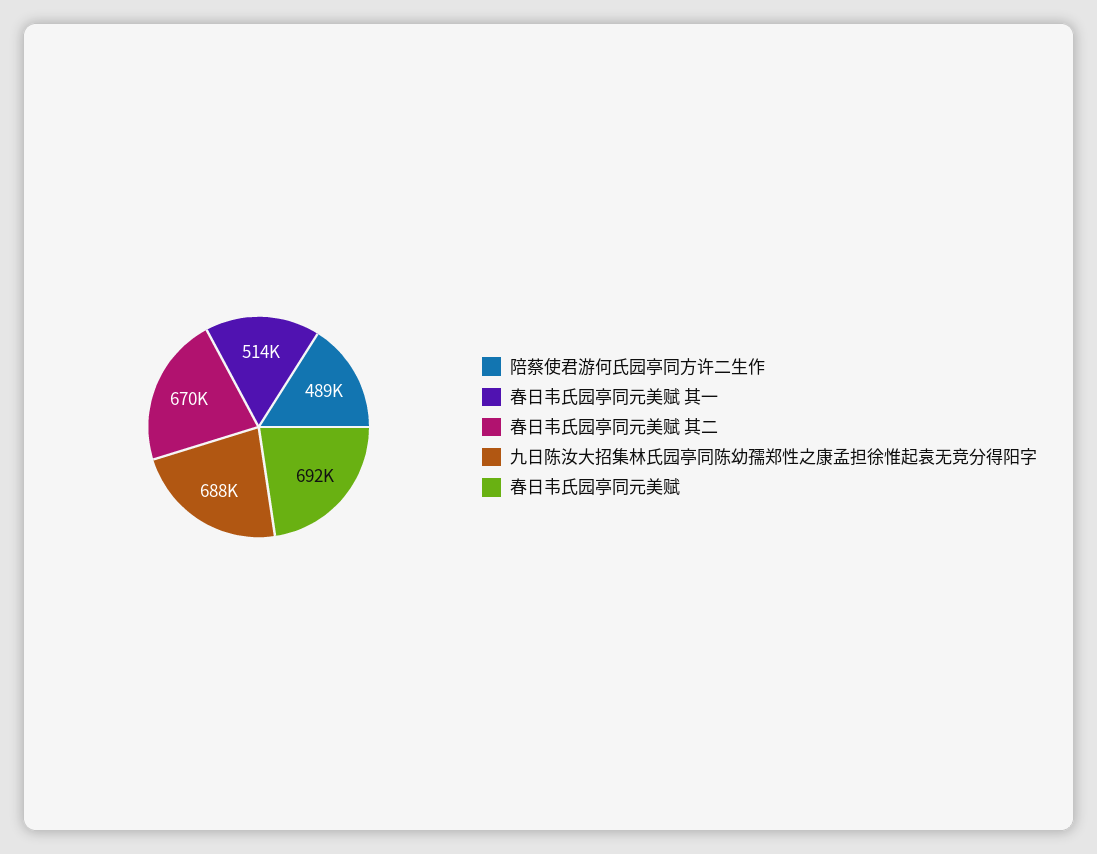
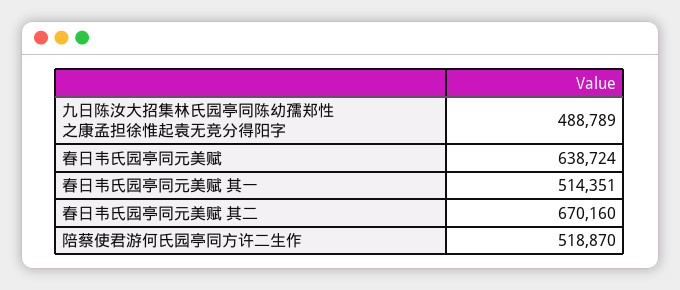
陪蔡使君游何氏园亭同方许二生作: 489000 -> 518870
九日陈汝大招集林氏园亭同陈幼孺郑性之康孟担徐惟起袁无竞分得阳字: 688000 -> 488789
春日韦氏园亭同元美赋: 692000 -> 638724

